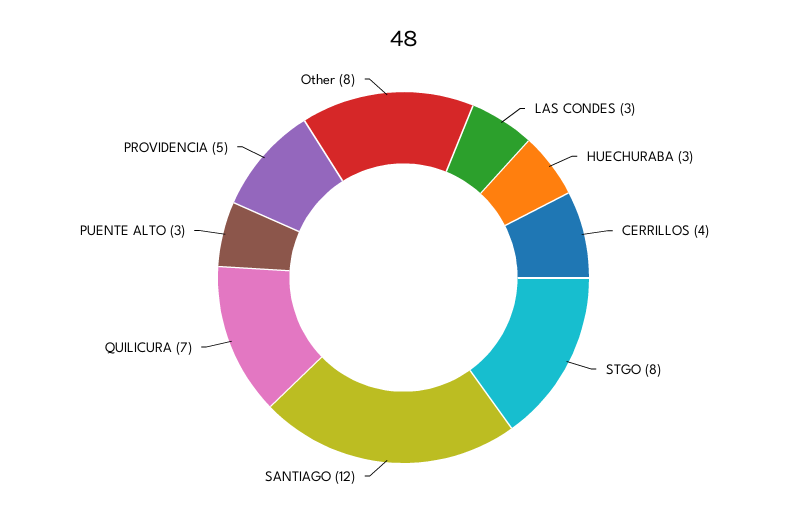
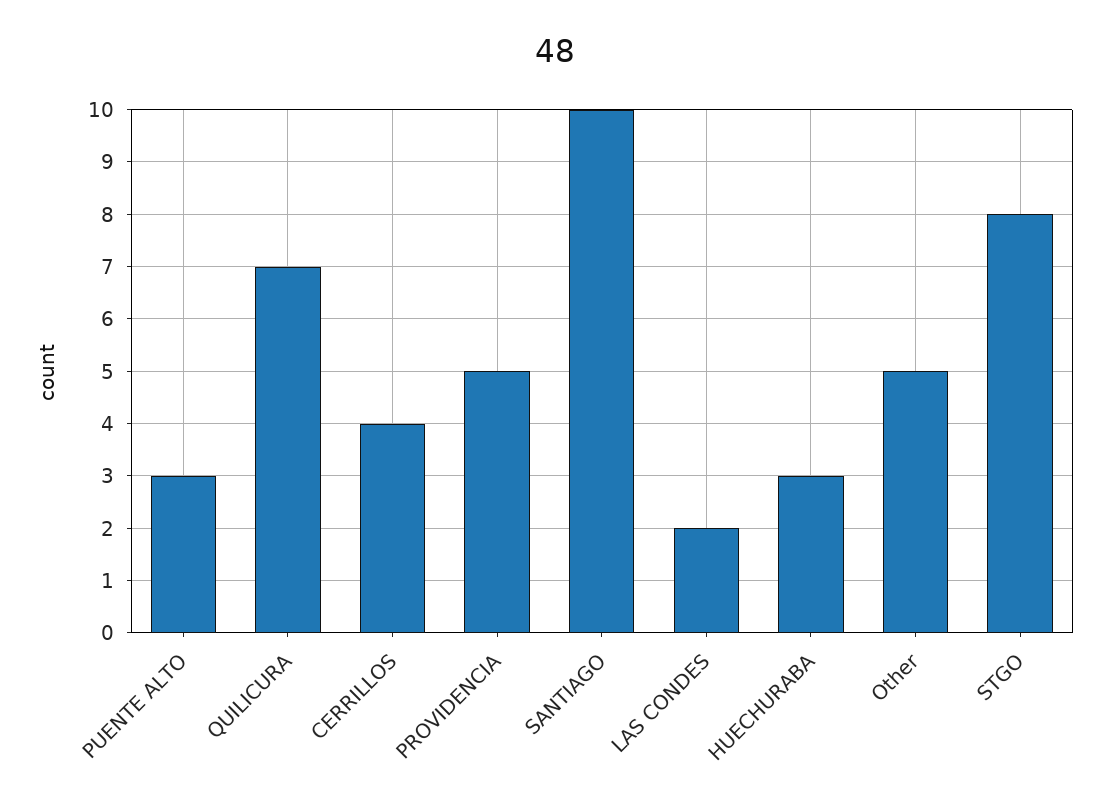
LAS CONDES: 3 -> 2
SANTIAGO: 12 -> 10
Other: 8 -> 5

